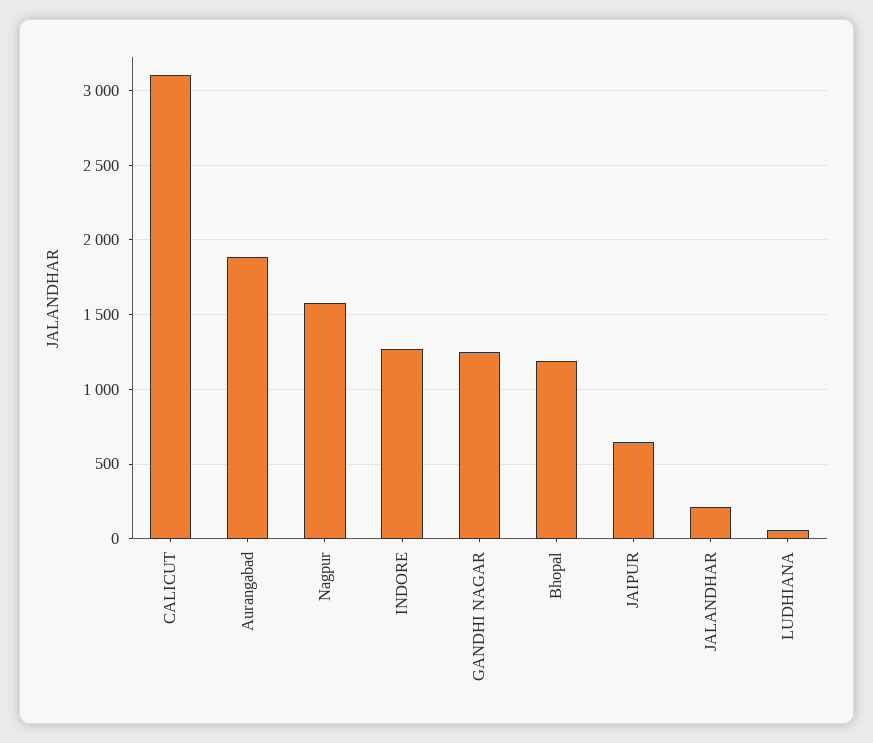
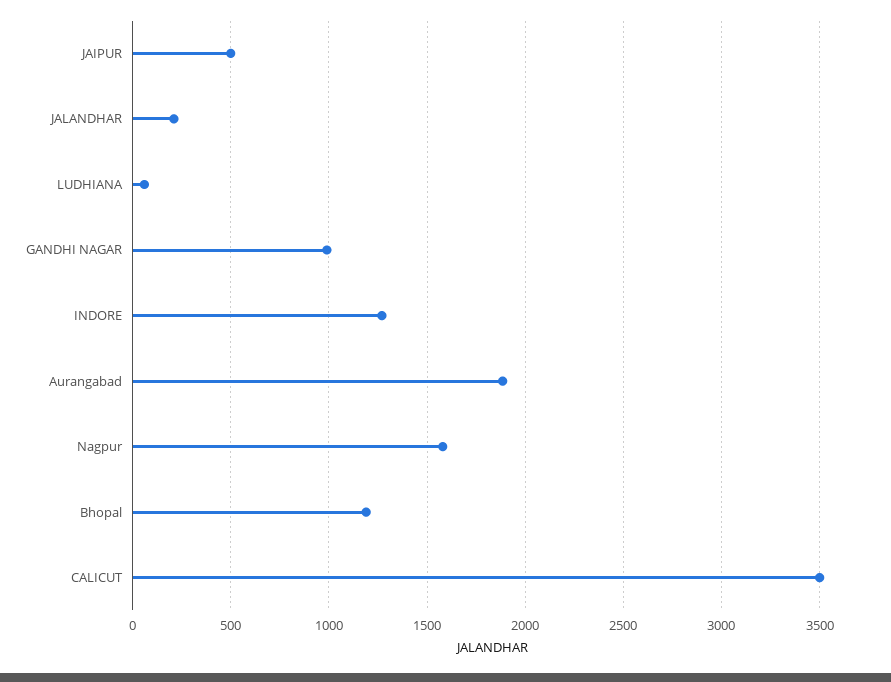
CALICUT: 3100 -> 3500
GANDHI NAGAR: 1250 -> 1000
JAIPUR: 650 -> 500

